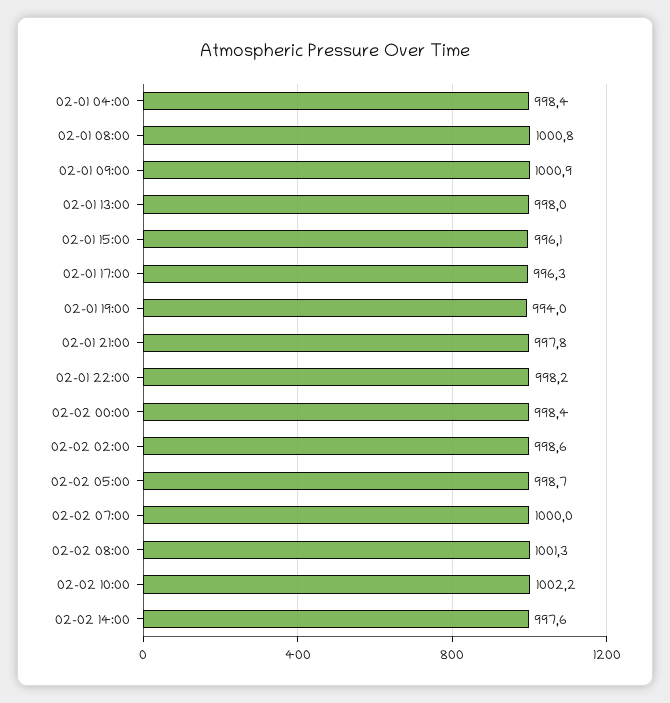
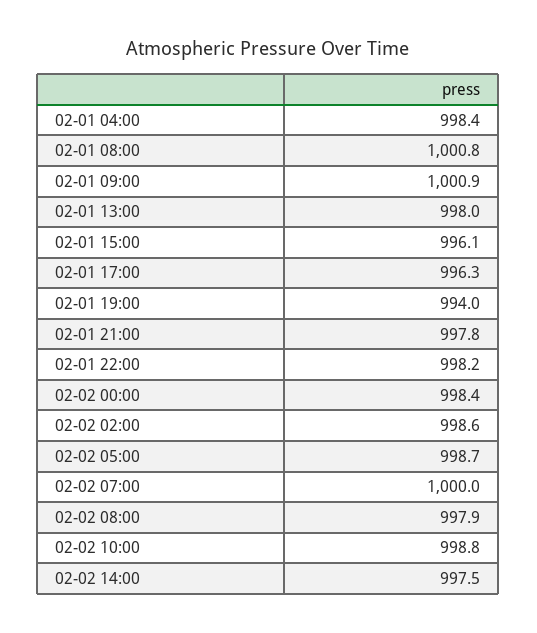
02-02 08:00: 1001.3 -> 997.9
02-02 10:00: 1002.2 -> 998.8
02-02 14:00: 997.6 -> 997.5

